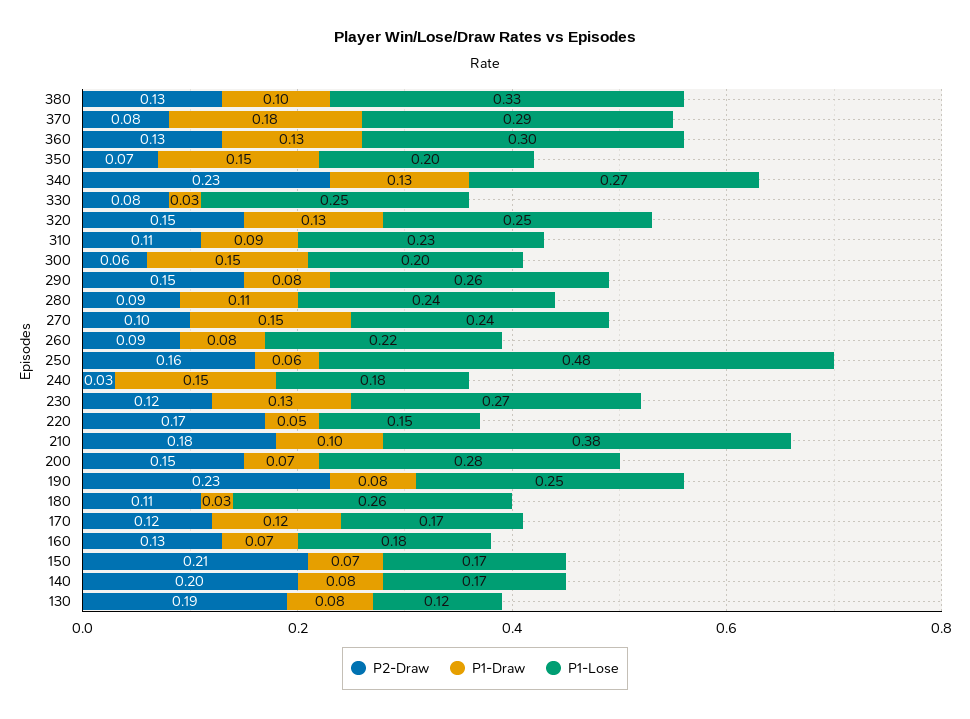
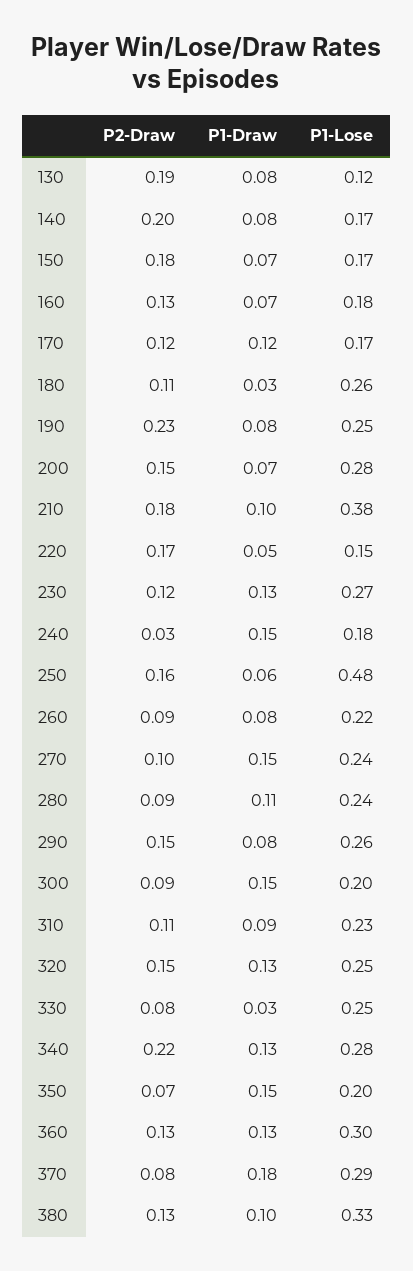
P2-Draw, 340: 0.23 -> 0.22
P1-Lose, 340: 0.27 -> 0.28
P2-Draw, 300: 0.06 -> 0.09
P2-Draw, 150: 0.21 -> 0.18

